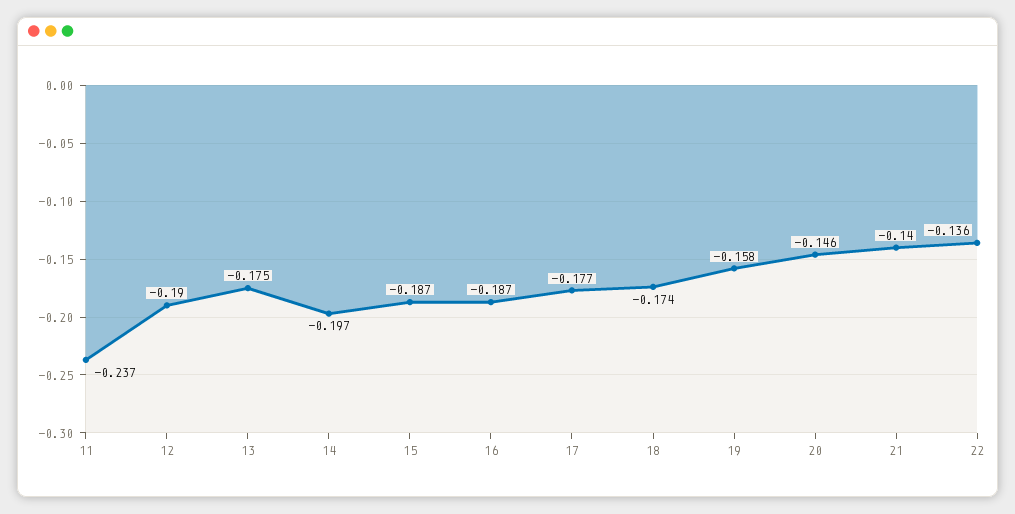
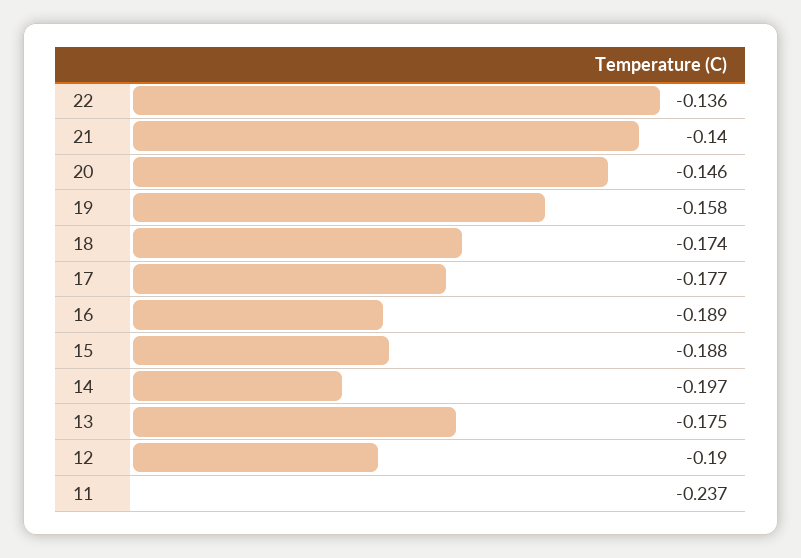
15: -0.187 -> -0.188
16: -0.187 -> -0.189

